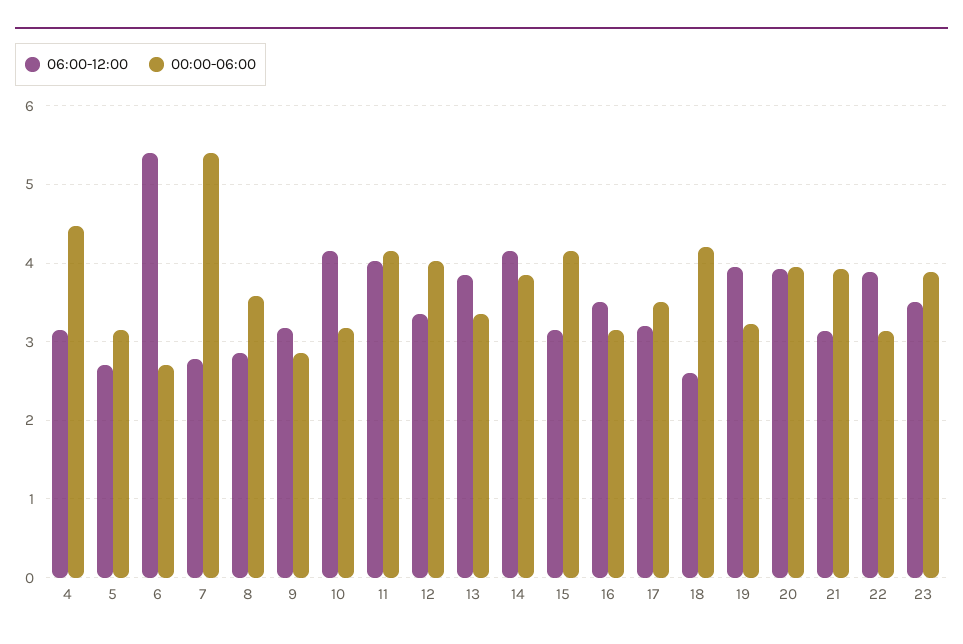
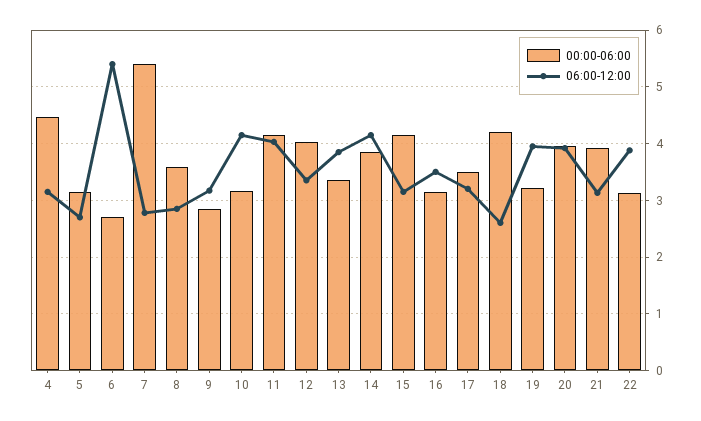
06:00-12:00, 23: 3.5 -> none
00:00-06:00, 23: 3.9 -> none

